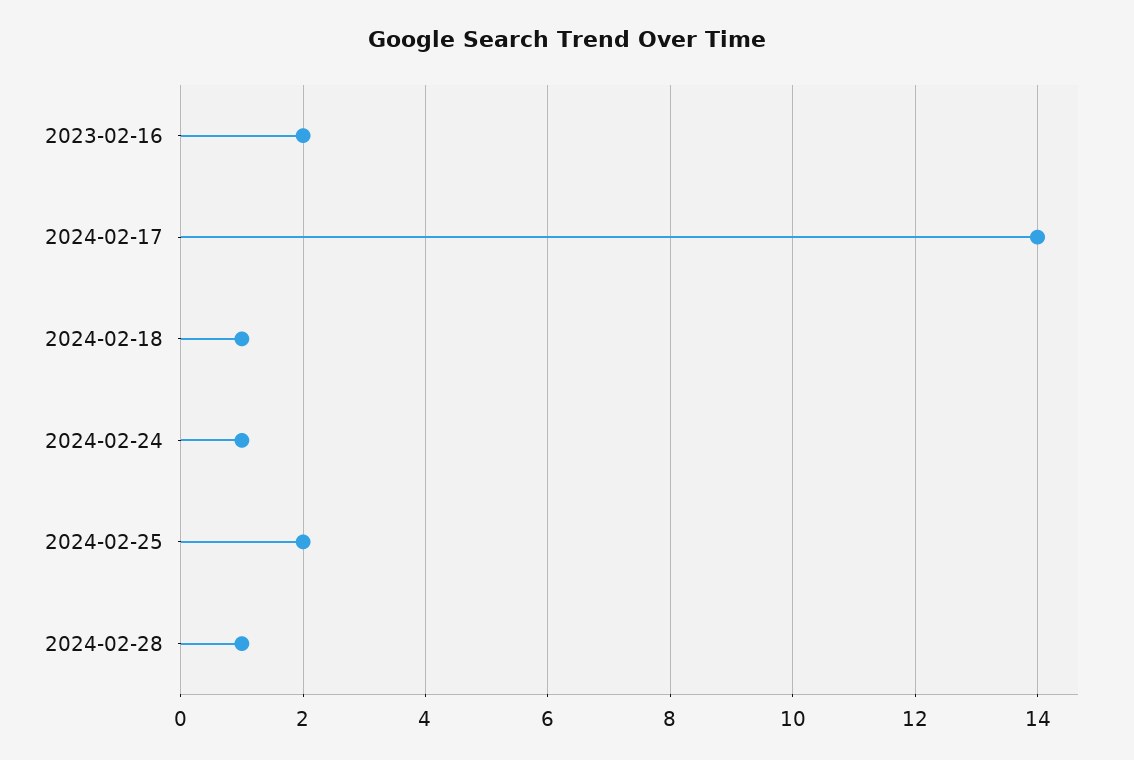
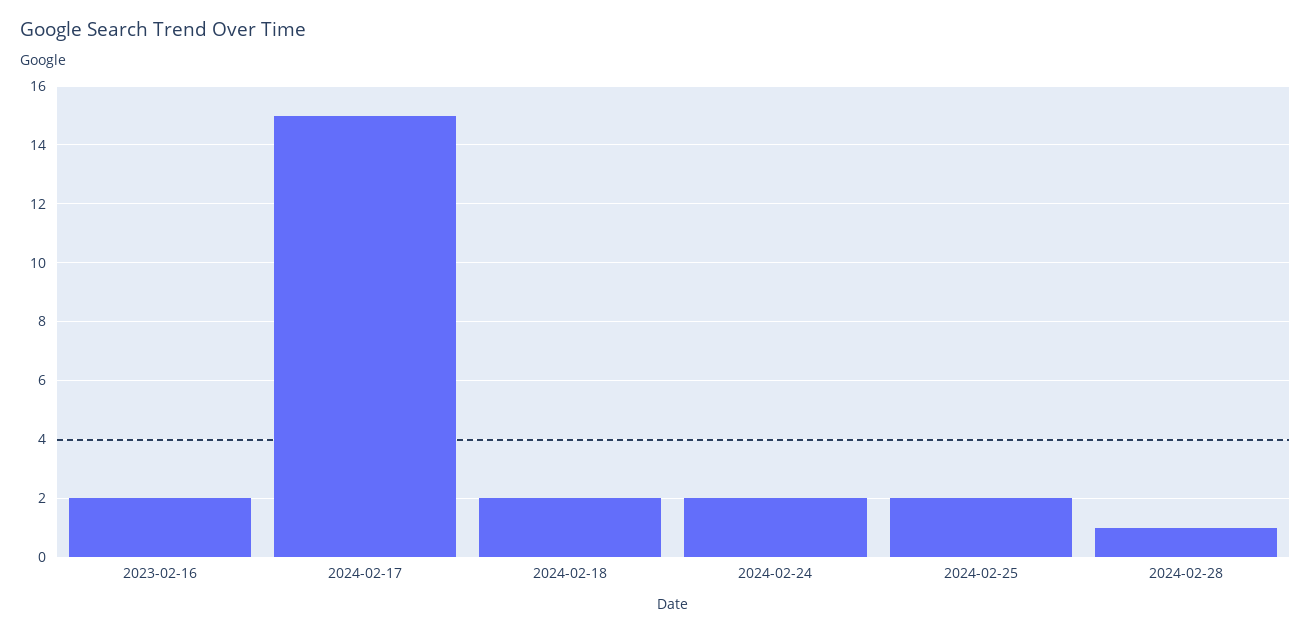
2024-02-17: 14 -> 15
2024-02-18: 1 -> 2
2024-02-24: 1 -> 2

